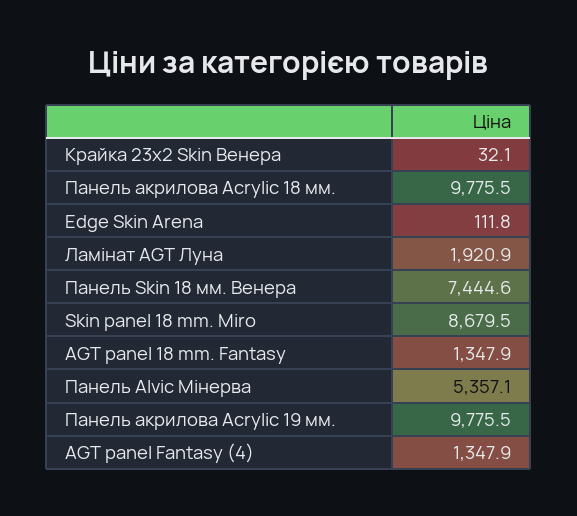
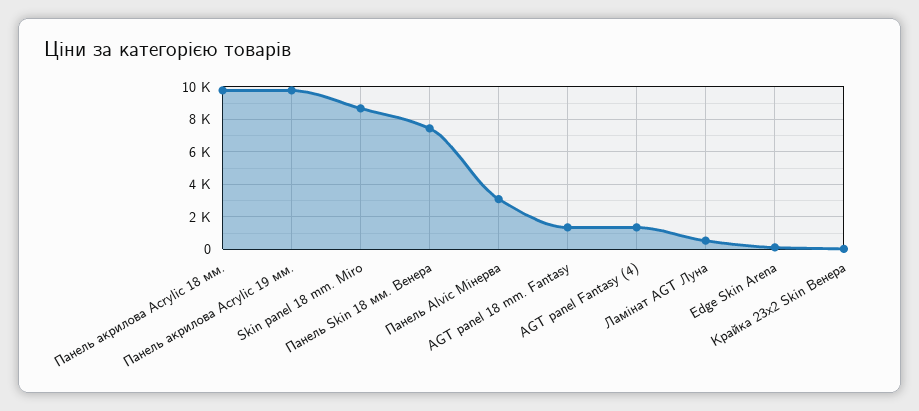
Ламінат AGT Луна: 1920.9 -> 500
Панель Alvic Мінерва: 5357.1 -> 3000

